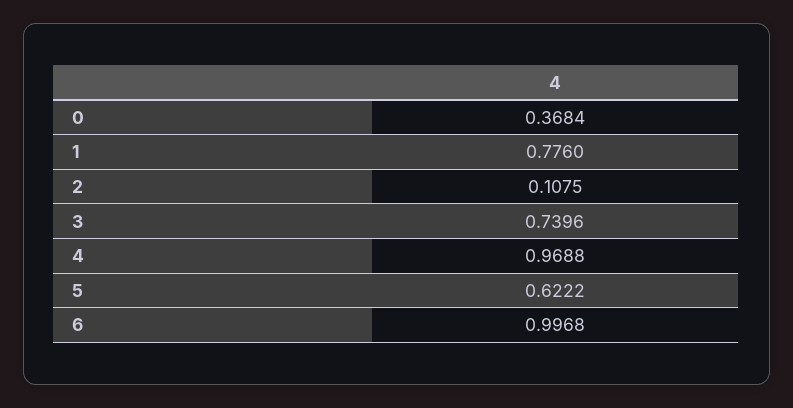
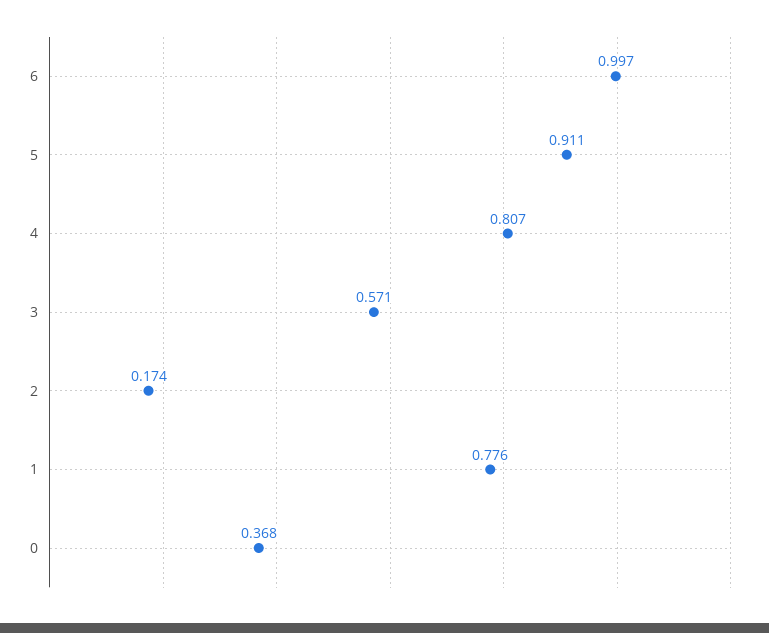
2: 0.1075 -> 0.174
3: 0.7396 -> 0.571
4: 0.9688 -> 0.807
5: 0.6222 -> 0.911

